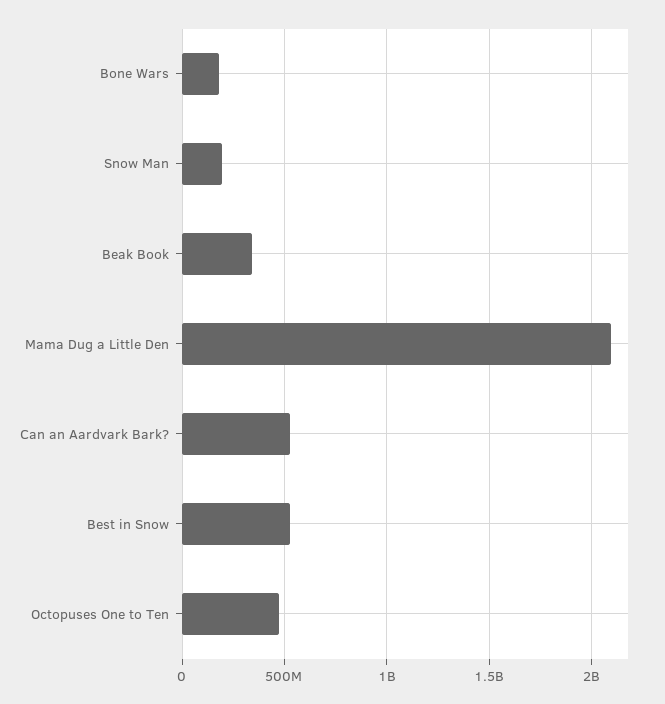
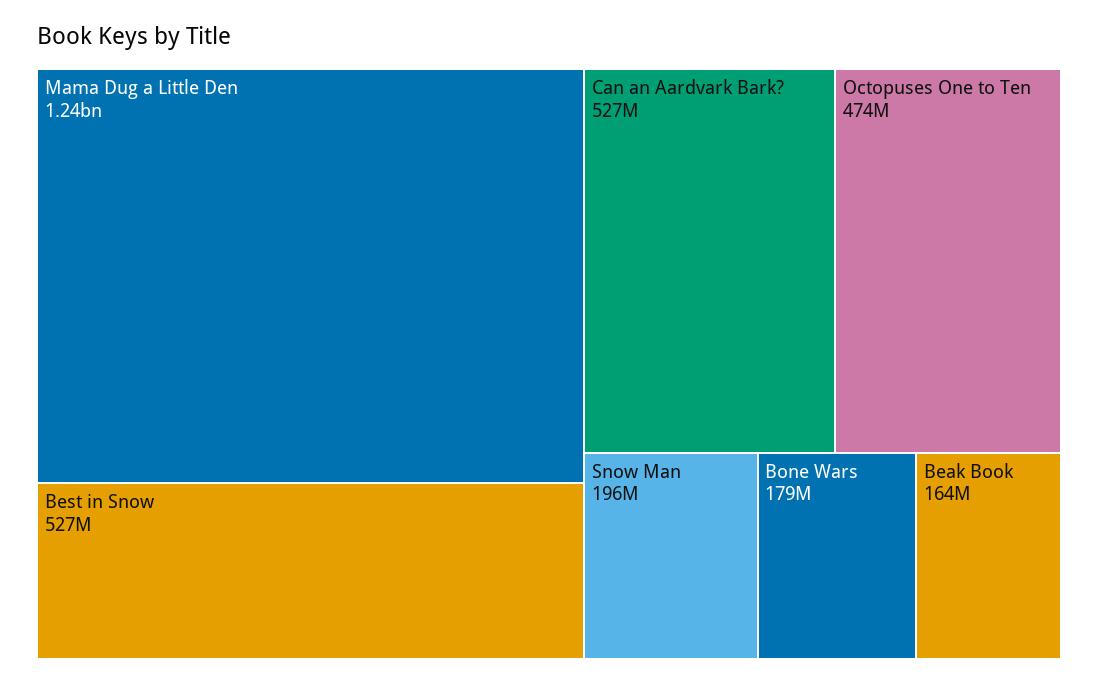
Beak Book: 350000000 -> 164000000
Mama Dug a Little Den: 2100000000 -> 1240000000

